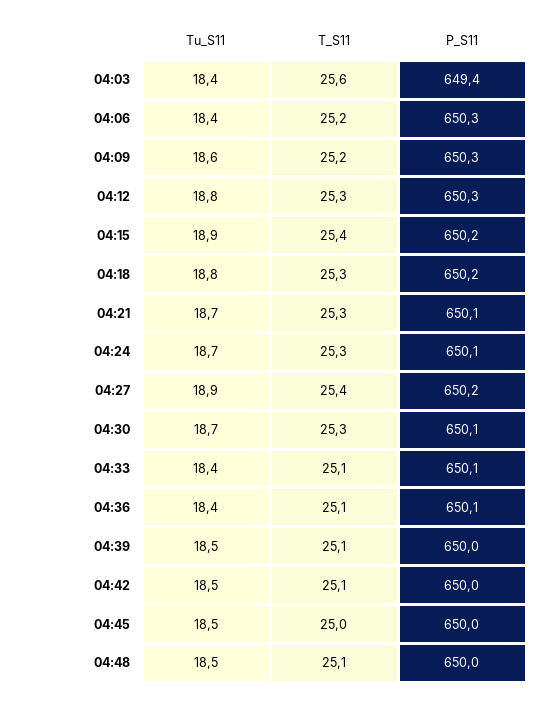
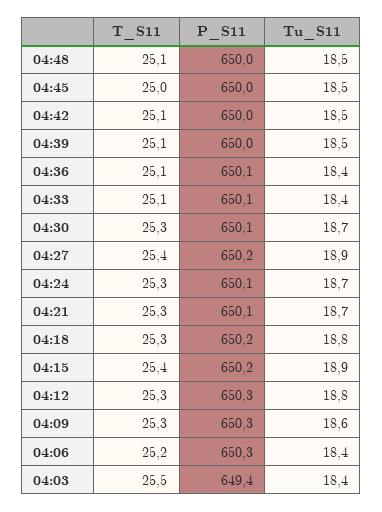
T_S11, 04:03: 25.6 -> 25.5
T_S11, 04:09: 25.2 -> 25.3

